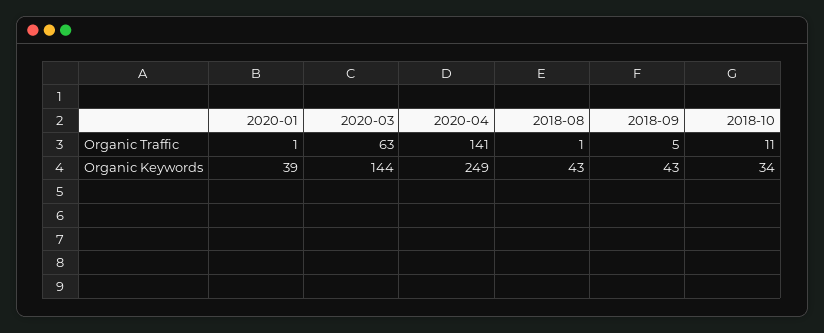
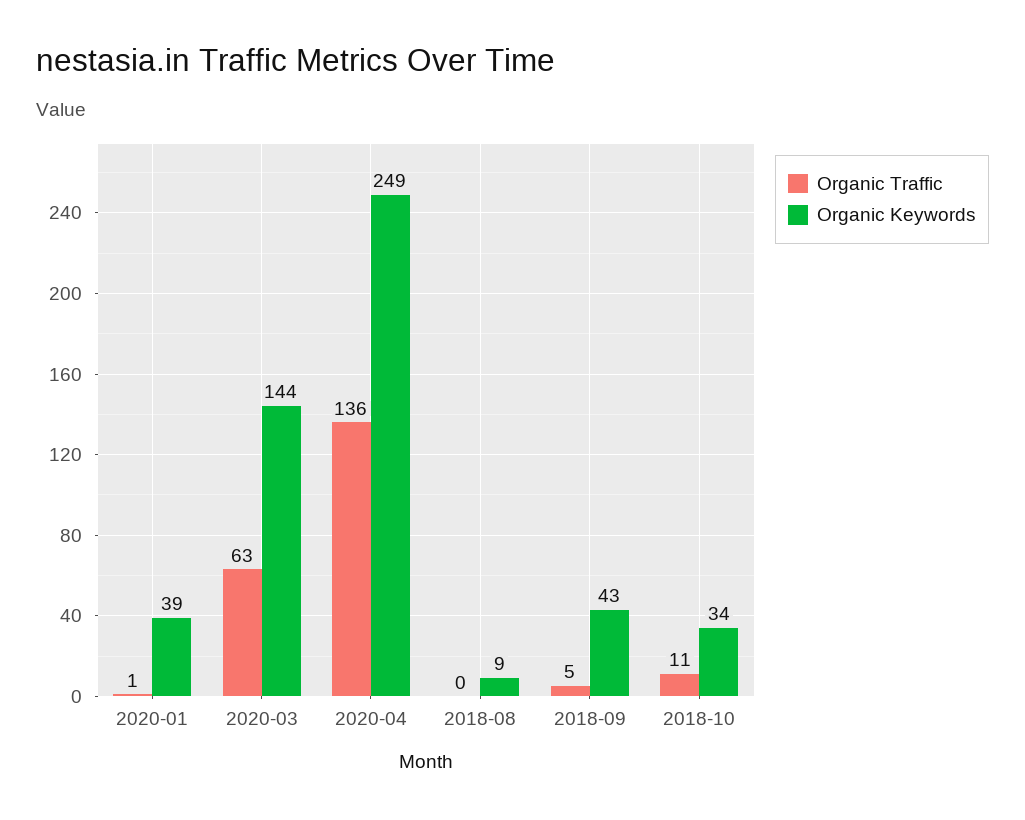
Organic Traffic, 2020-04: 141 -> 136
Organic Traffic, 2018-08: 1 -> 0
Organic Keywords, 2018-08: 43 -> 9

